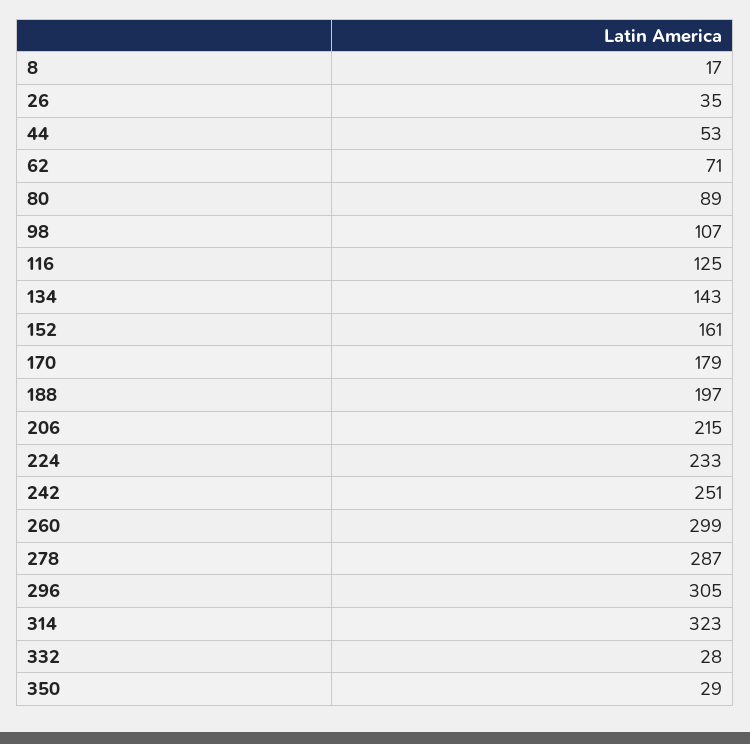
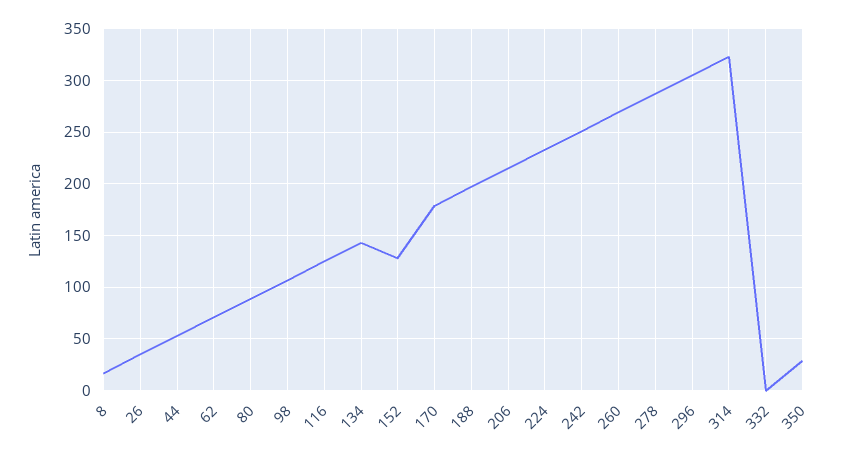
152: 161 -> 130
260: 299 -> 270
332: 28 -> 0

